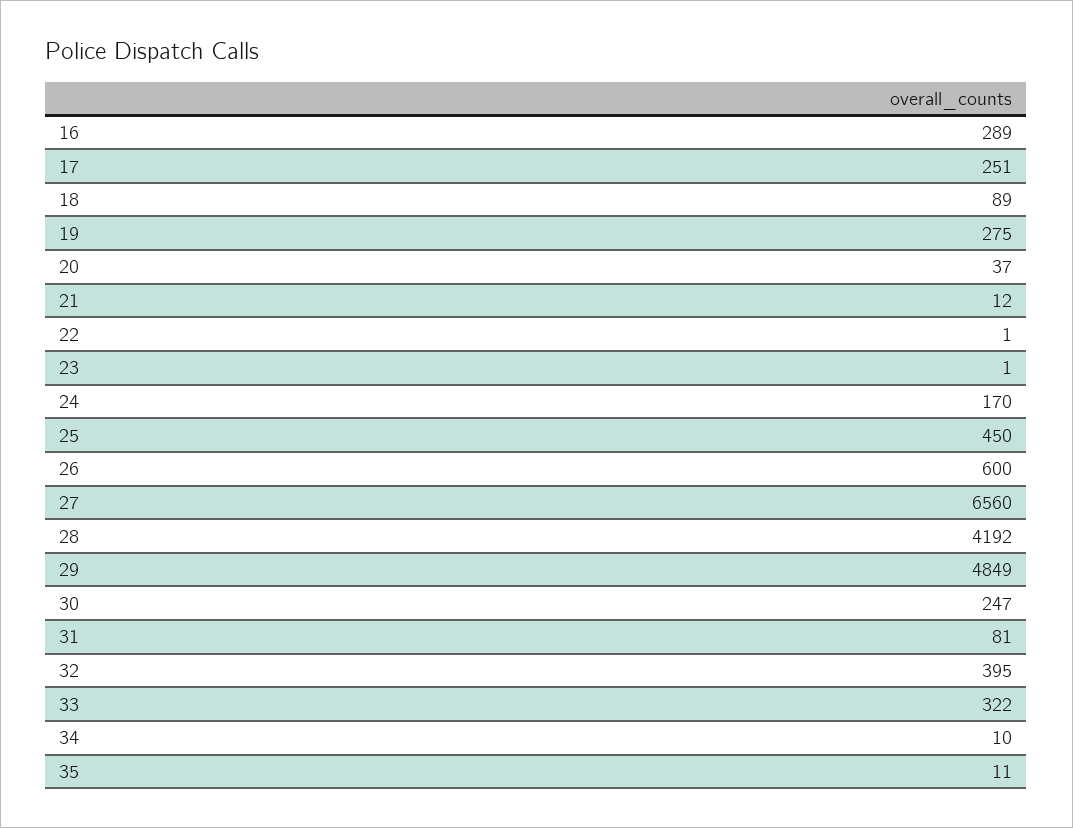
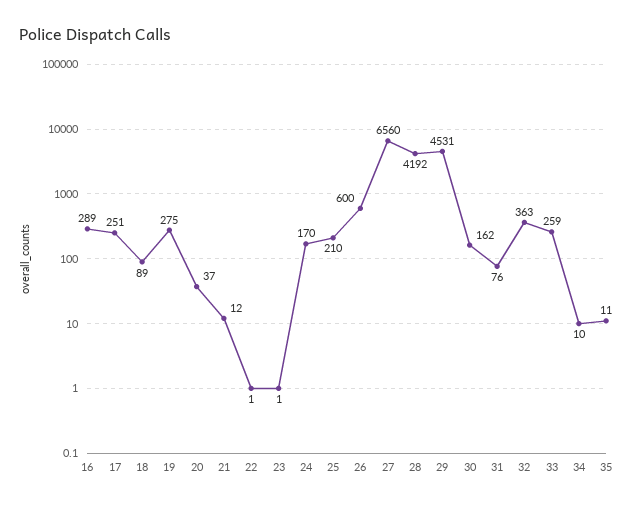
25: 450 -> 210
29: 4849 -> 4531
30: 247 -> 162
31: 81 -> 76
32: 395 -> 363
33: 322 -> 259

